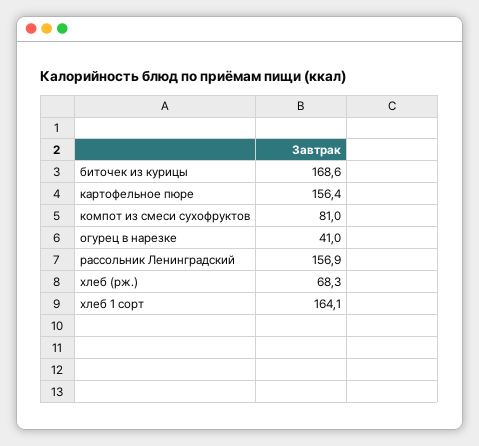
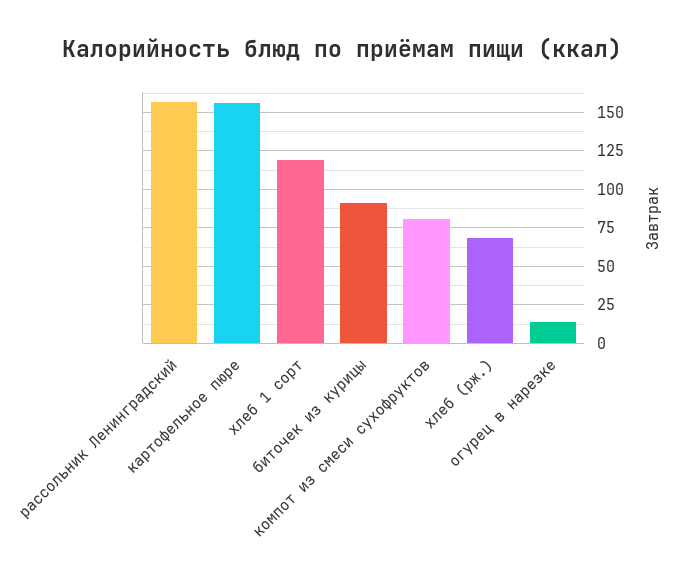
биточек из курицы: 168.6 -> 90
огурец в нарезке: 41 -> 15
хлеб 1 сорт: 164.1 -> 120

